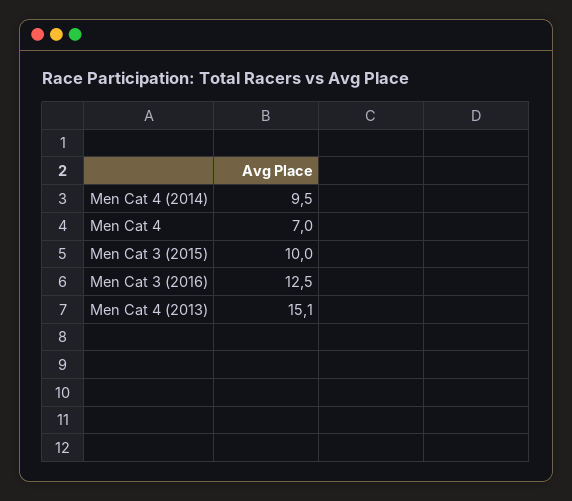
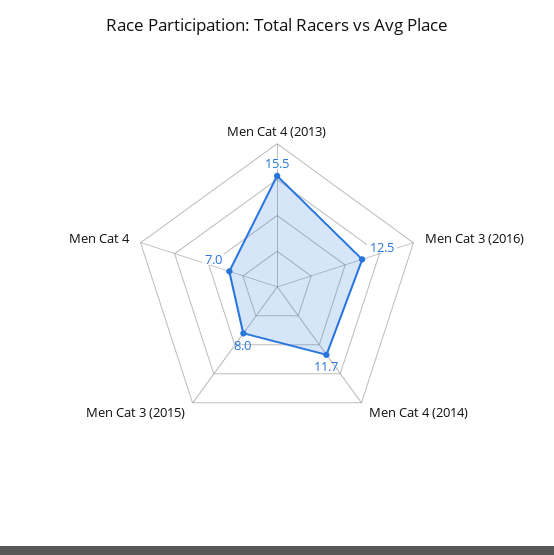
Men Cat 4 (2014): 9.5 -> 11.7
Men Cat 3 (2015): 10 -> 8
Men Cat 4 (2013): 15.1 -> 15.5

